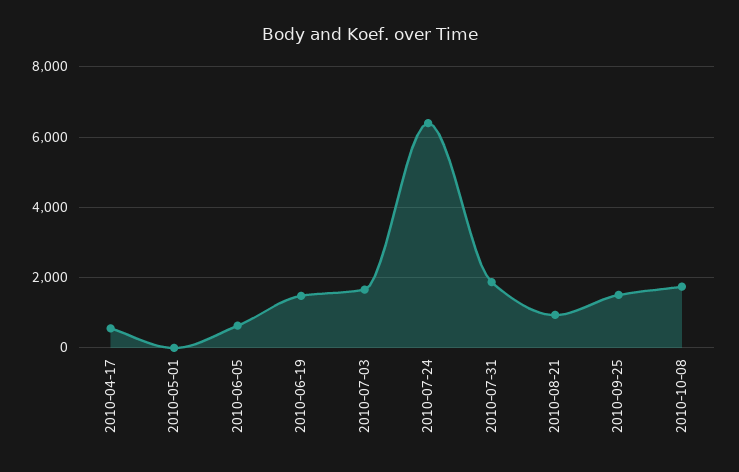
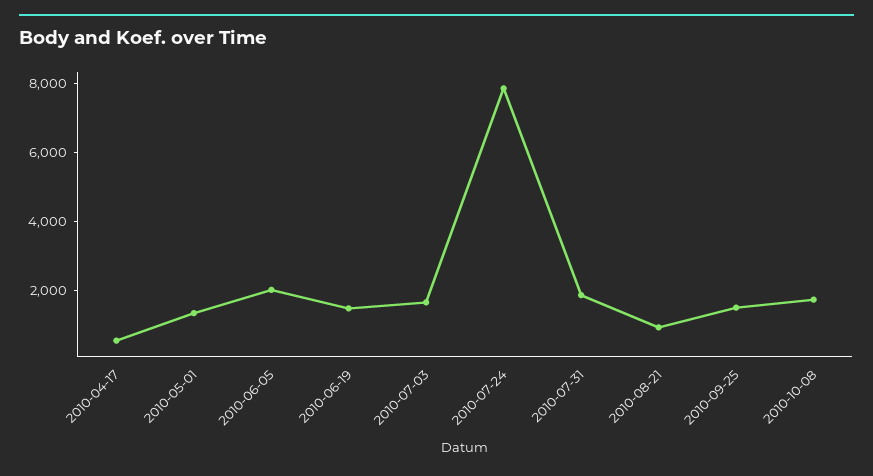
2010-05-01: 0 -> 1500
2010-06-05: 600 -> 2000
2010-07-24: 6400 -> 8000

